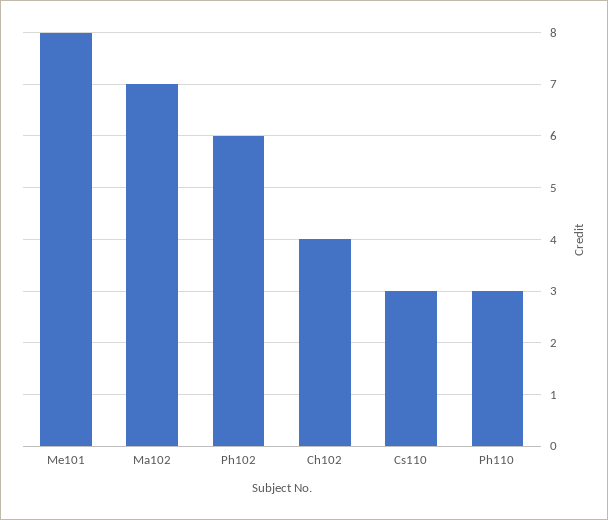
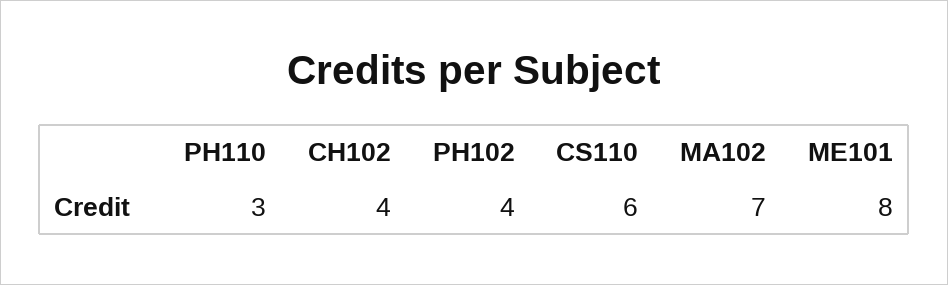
Ph102: 6 -> 4
Cs110: 3 -> 6

